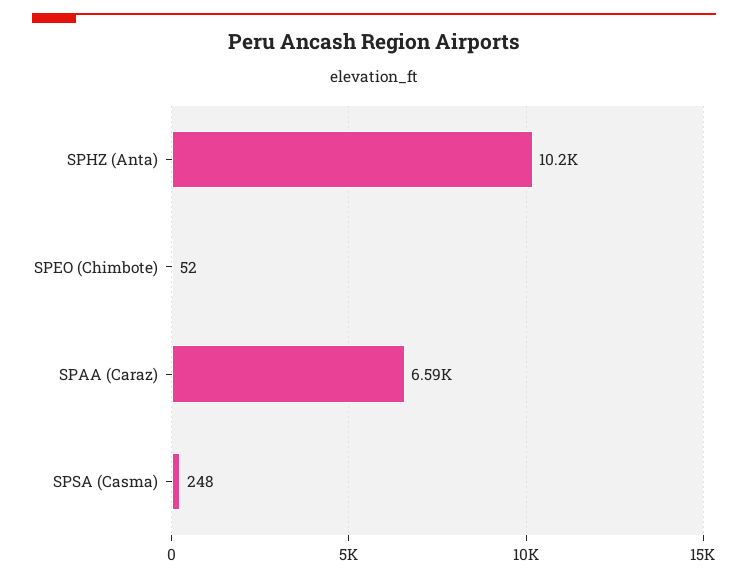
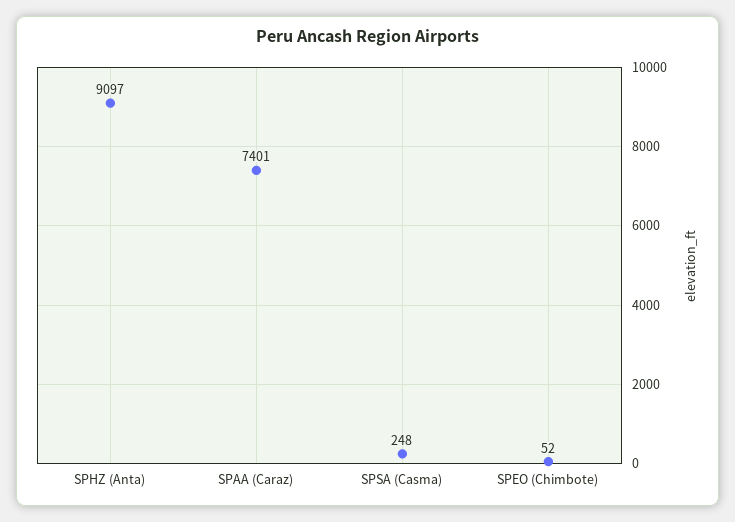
SPHZ (Anta): 10200 -> 9097
SPAA (Caraz): 6590 -> 7401

